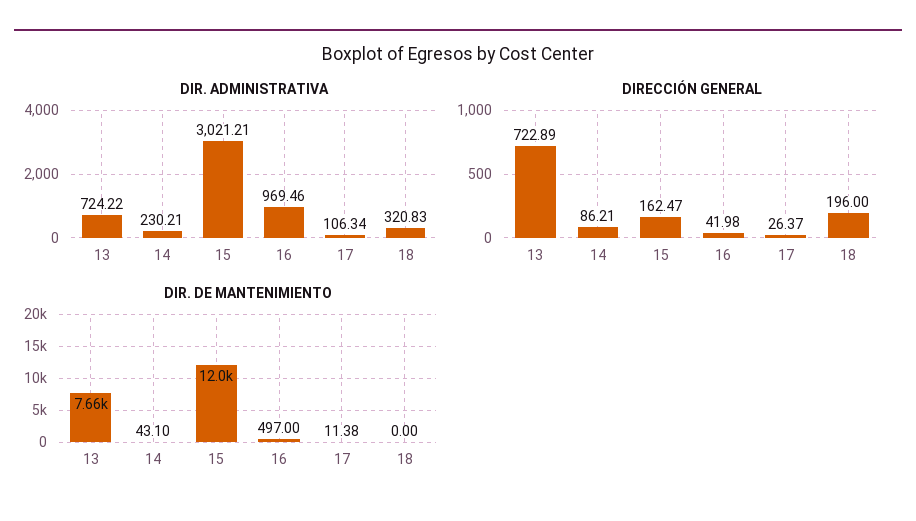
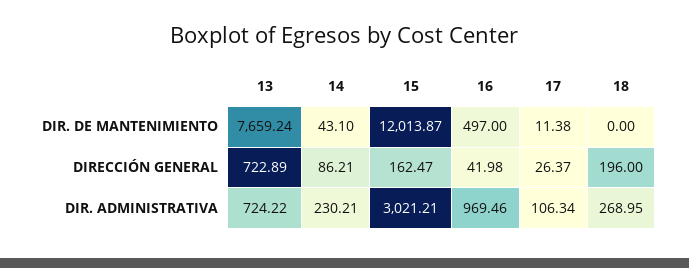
DIR. ADMINISTRATIVA, 18: 320.83 -> 268.95

